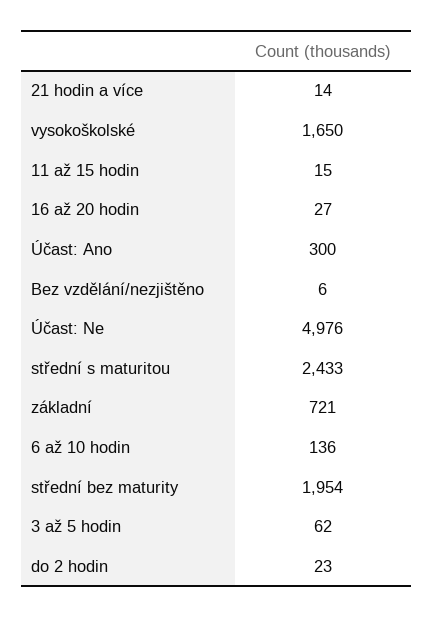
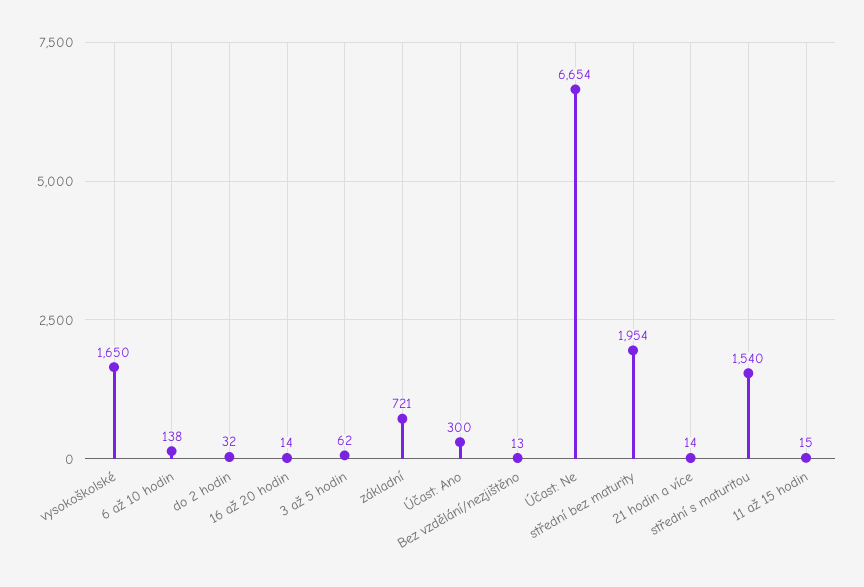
16 až 20 hodin: 27 -> 14
Bez vzdělání/nezjištěno: 6 -> 13
Účast: Ne: 4976 -> 6654
střední s maturitou: 2433 -> 1540
6 až 10 hodin: 136 -> 138
do 2 hodin: 23 -> 32

